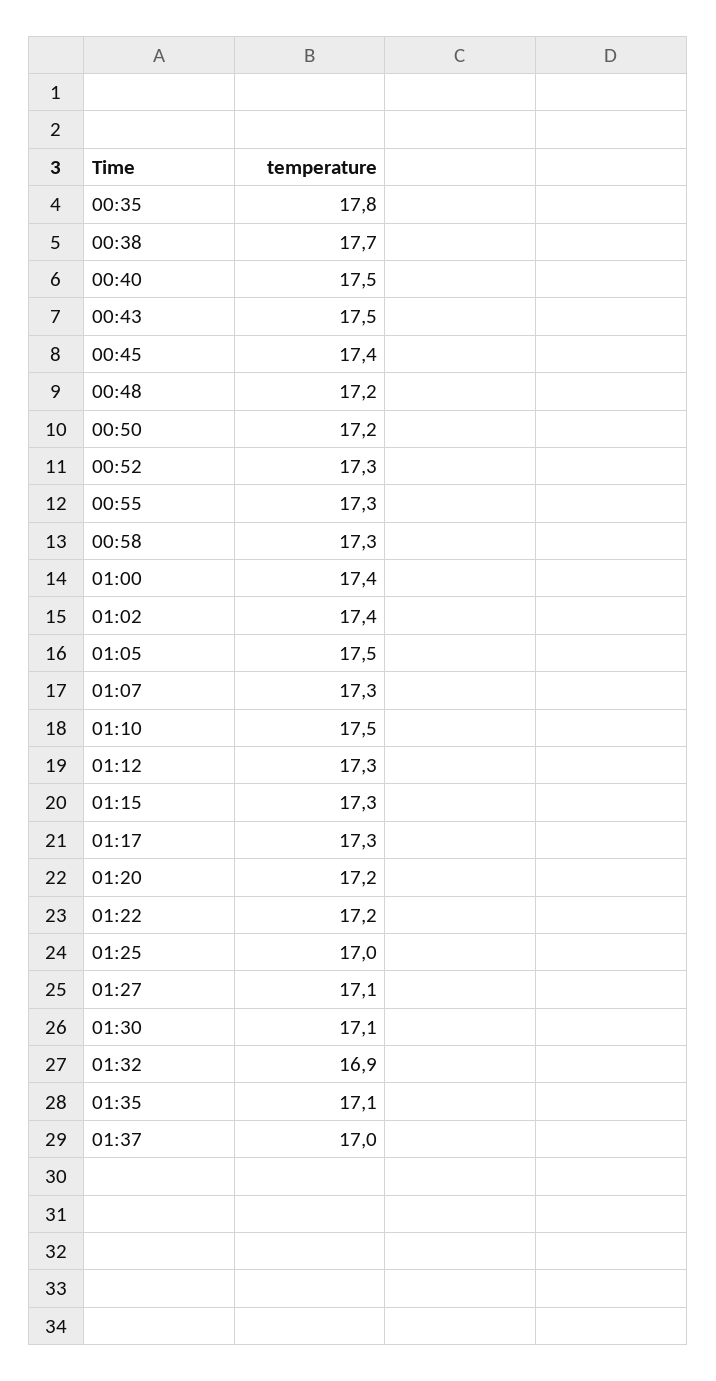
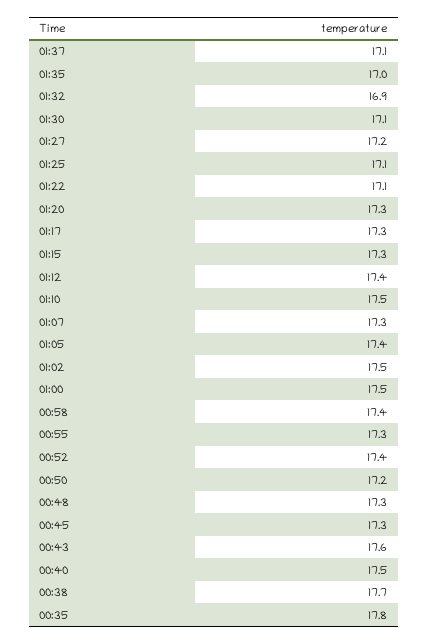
00:43: 17.5 -> 17.6
00:45: 17.4 -> 17.3
00:48: 17.2 -> 17.3
00:52: 17.3 -> 17.4
00:58: 17.3 -> 17.4
01:00: 17.4 -> 17.5
01:02: 17.4 -> 17.5
01:05: 17.5 -> 17.4
01:12: 17.3 -> 17.4
01:20: 17.2 -> 17.3
01:22: 17.2 -> 17.1
01:25: 17 -> 17.1
01:27: 17.1 -> 17.2
01:35: 17.1 -> 17
01:37: 17 -> 17.1

